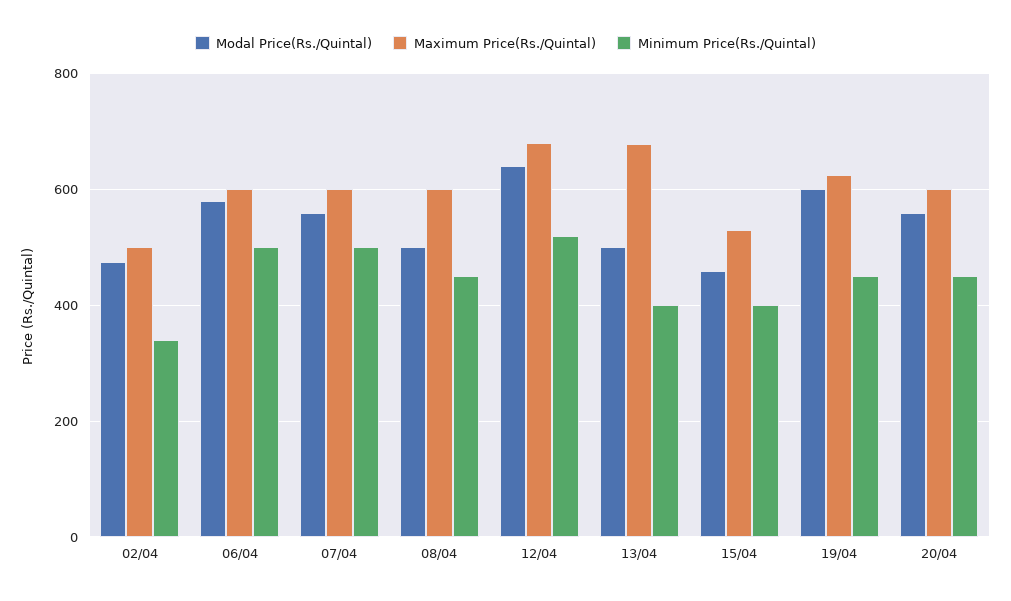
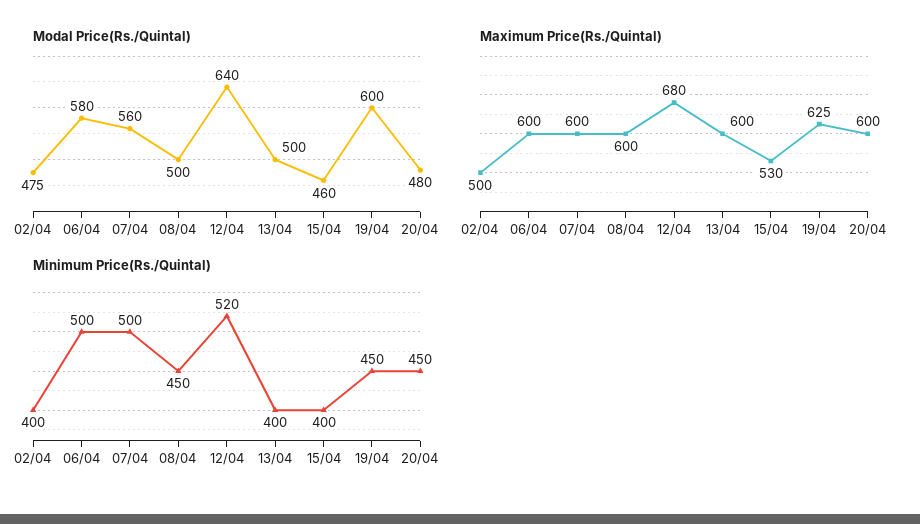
Minimum Price(Rs./Quintal), 02/04: 340 -> 400
Maximum Price(Rs./Quintal), 13/04: 680 -> 600
Modal Price(Rs./Quintal), 20/04: 560 -> 480

